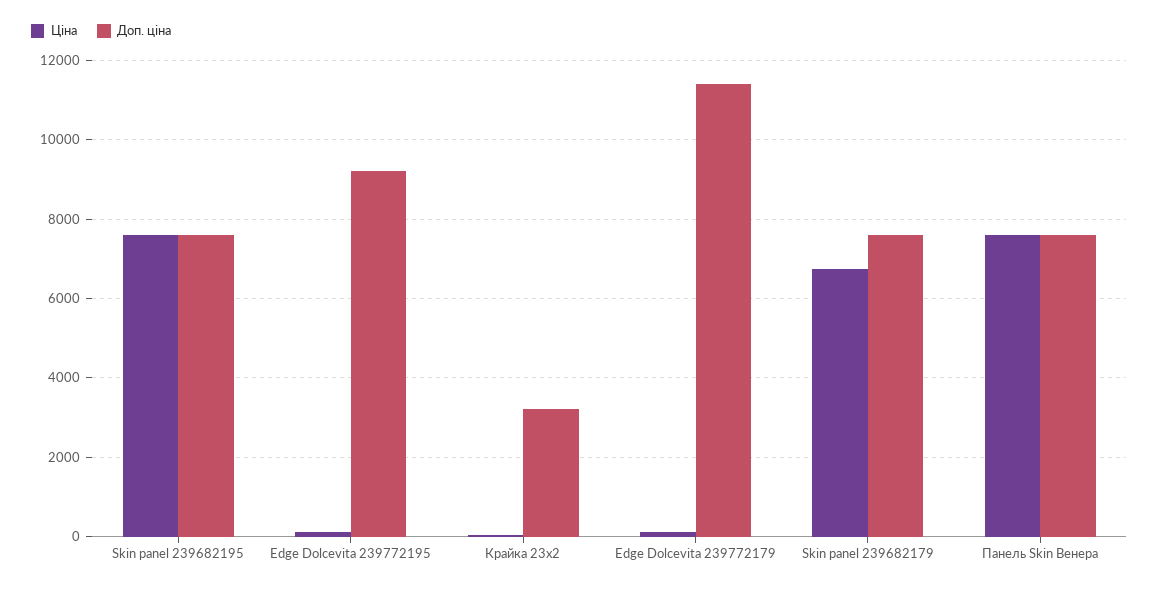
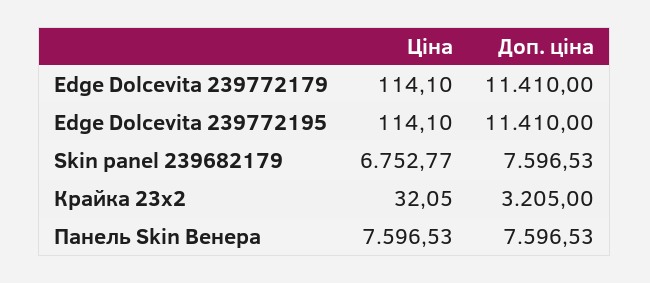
Ціна, Skin panel 239682195: 7600 -> none
Доп. ціна, Skin panel 239682195: 7600 -> none
Доп. ціна, Edge Dolcevita 239772195: 9200 -> 11410

